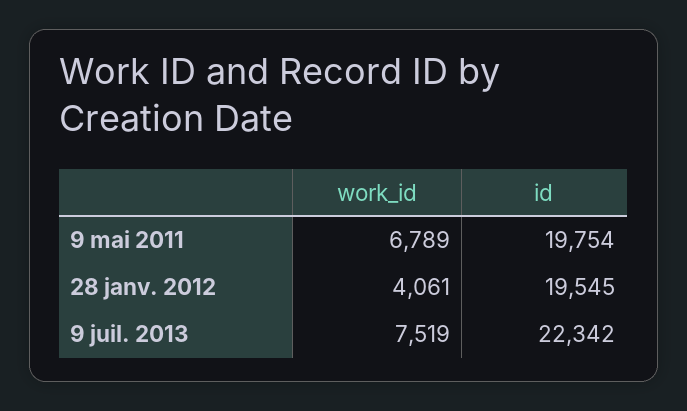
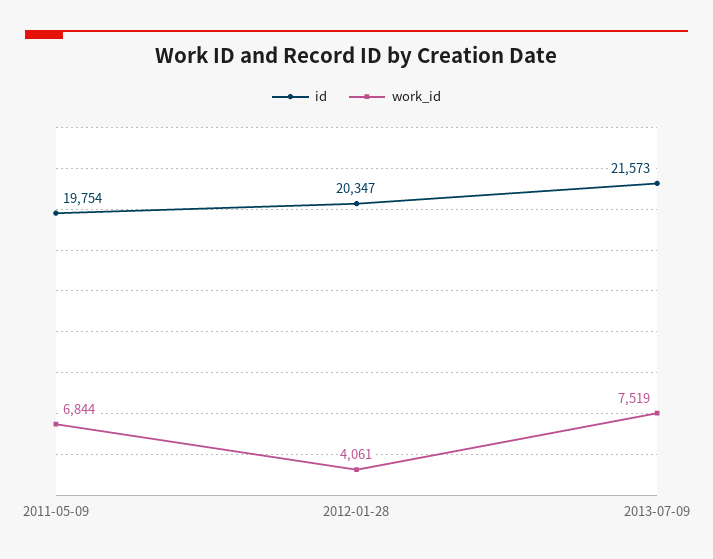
work_id, 9 mai 2011: 6789 -> 6844
id, 28 janv. 2012: 19545 -> 20347
id, 9 juil. 2013: 22342 -> 21573

